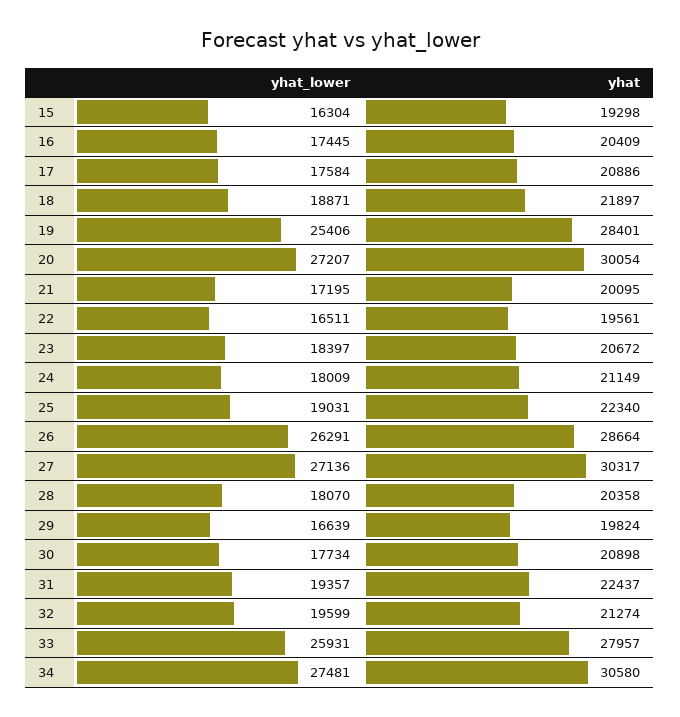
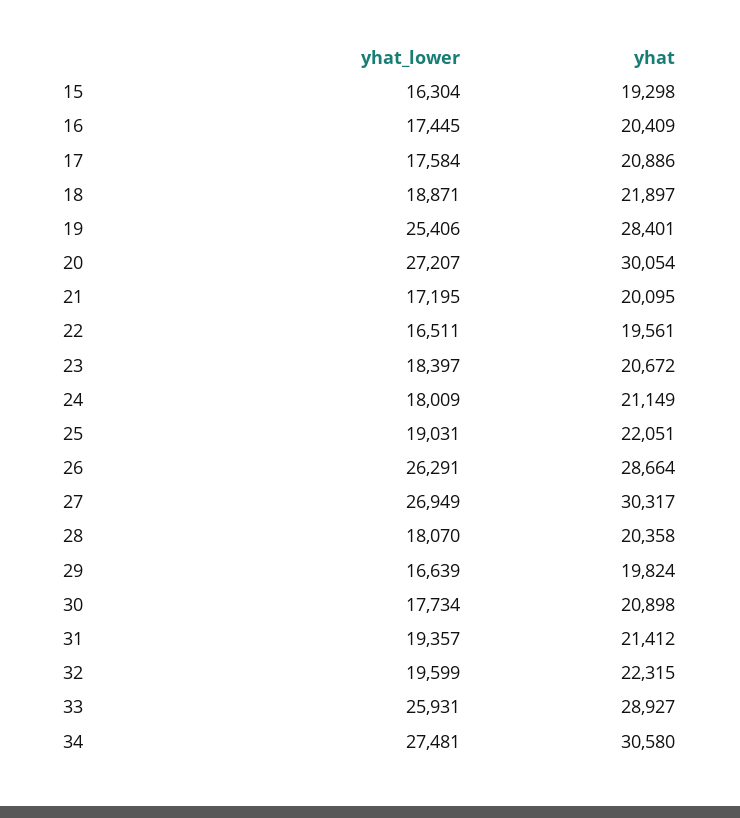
yhat, 25: 22340 -> 22051
yhat_lower, 27: 27136 -> 26949
yhat, 31: 22437 -> 21412
yhat, 32: 21274 -> 22315
yhat, 33: 27957 -> 28927

